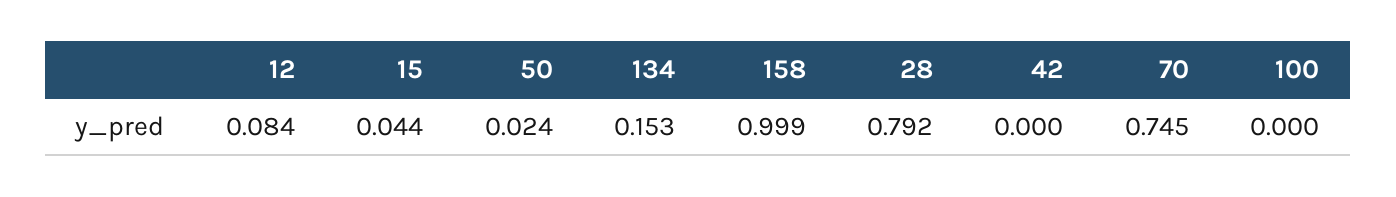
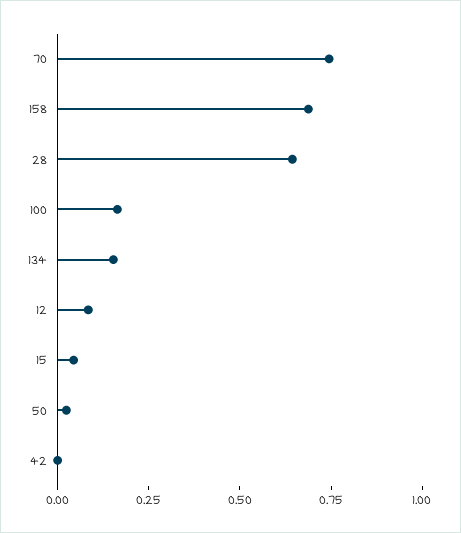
158: 0.999 -> 0.7
28: 0.792 -> 0.65
100: 0 -> 0.15

